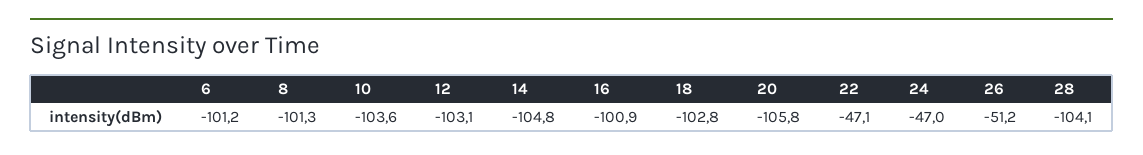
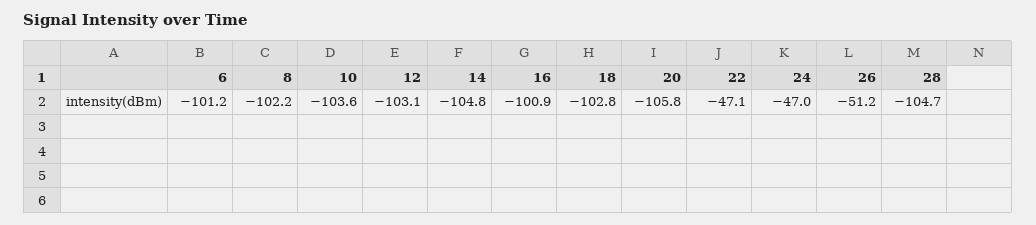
8: -101.3 -> -102.2
28: -104.1 -> -104.7

